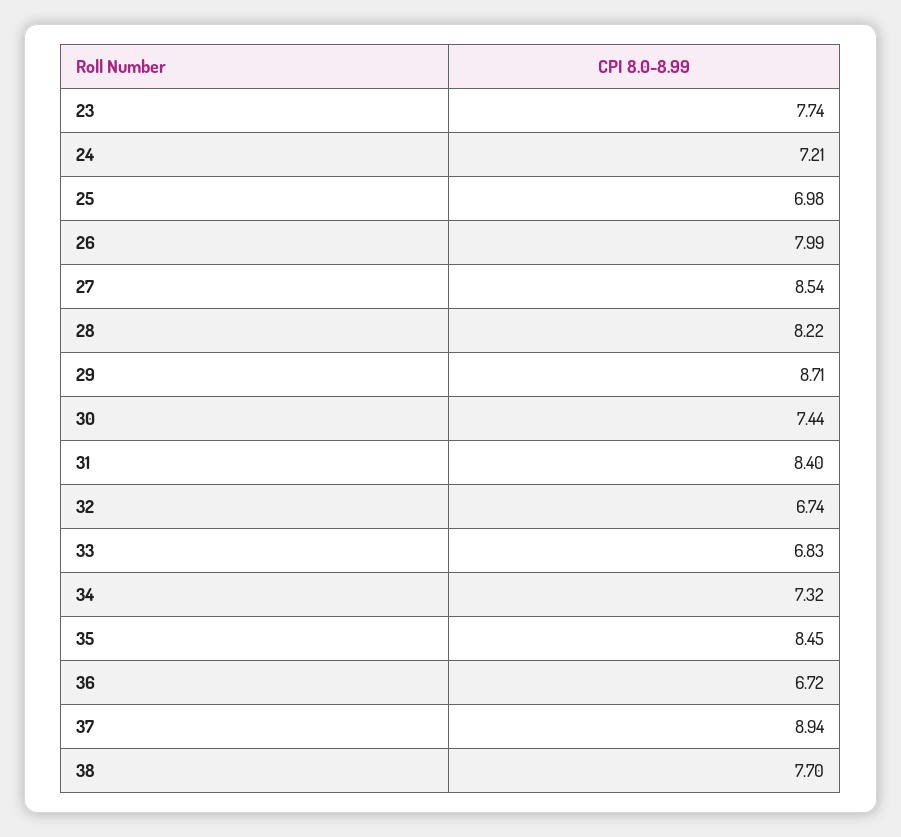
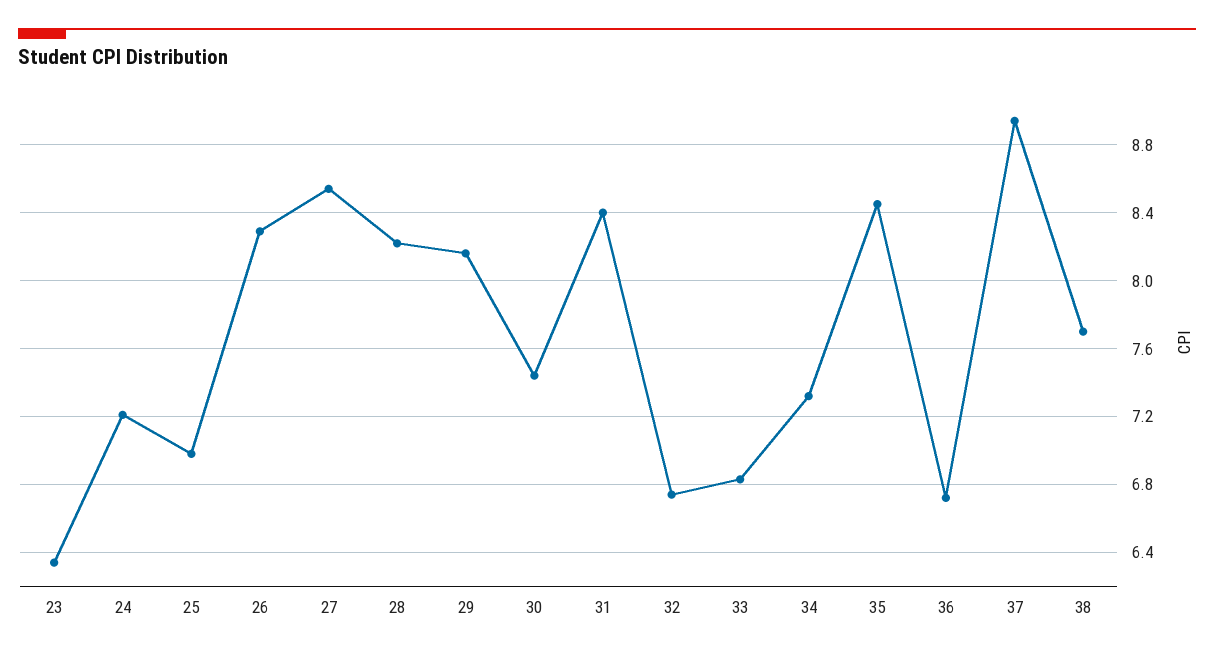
23: 7.74 -> 6.35
26: 7.99 -> 8.3
29: 8.71 -> 8.15

